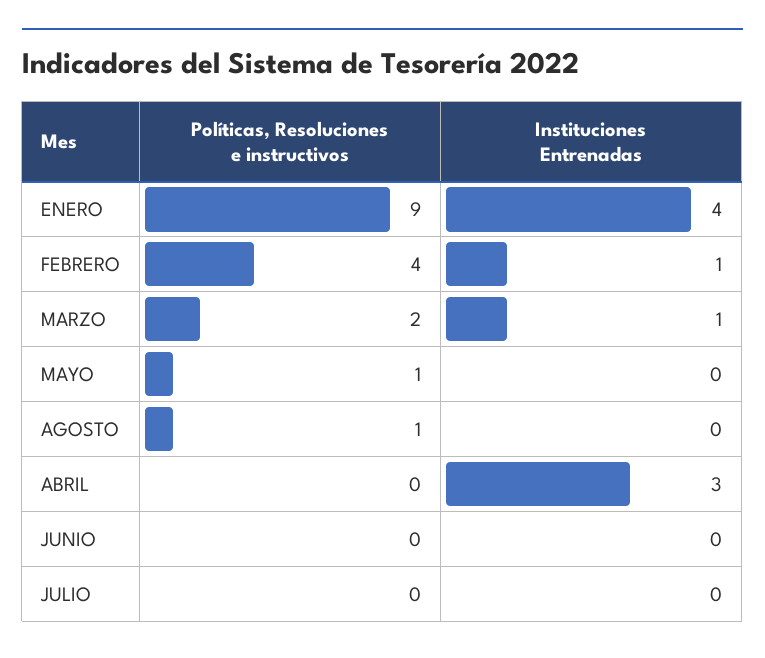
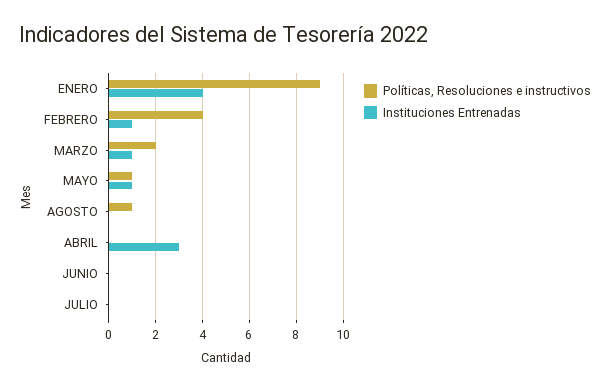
Instituciones Entrenadas, MAYO: 0 -> 1

